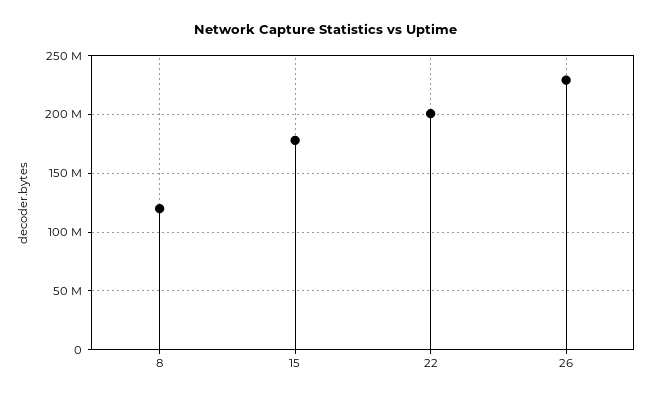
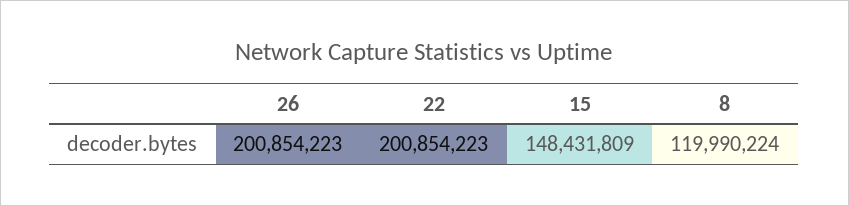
15: 180000000 -> 148431809
26: 230000000 -> 200854223

